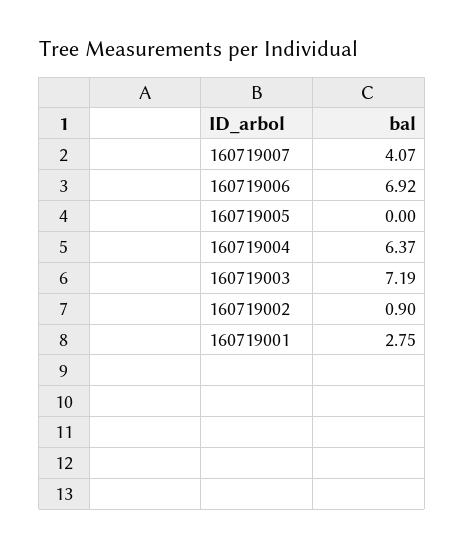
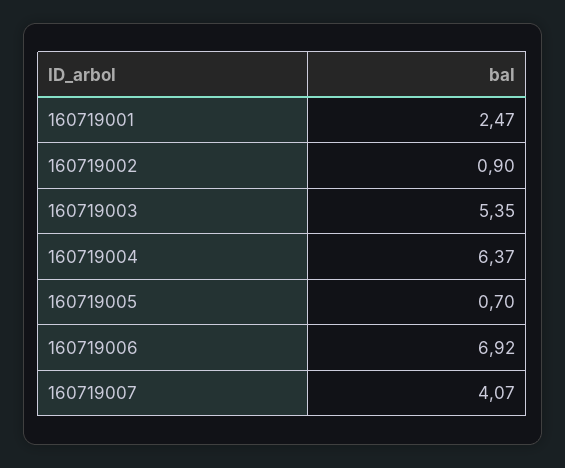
160719005: 0 -> 0.7
160719003: 7.19 -> 5.35
160719001: 2.75 -> 2.47

